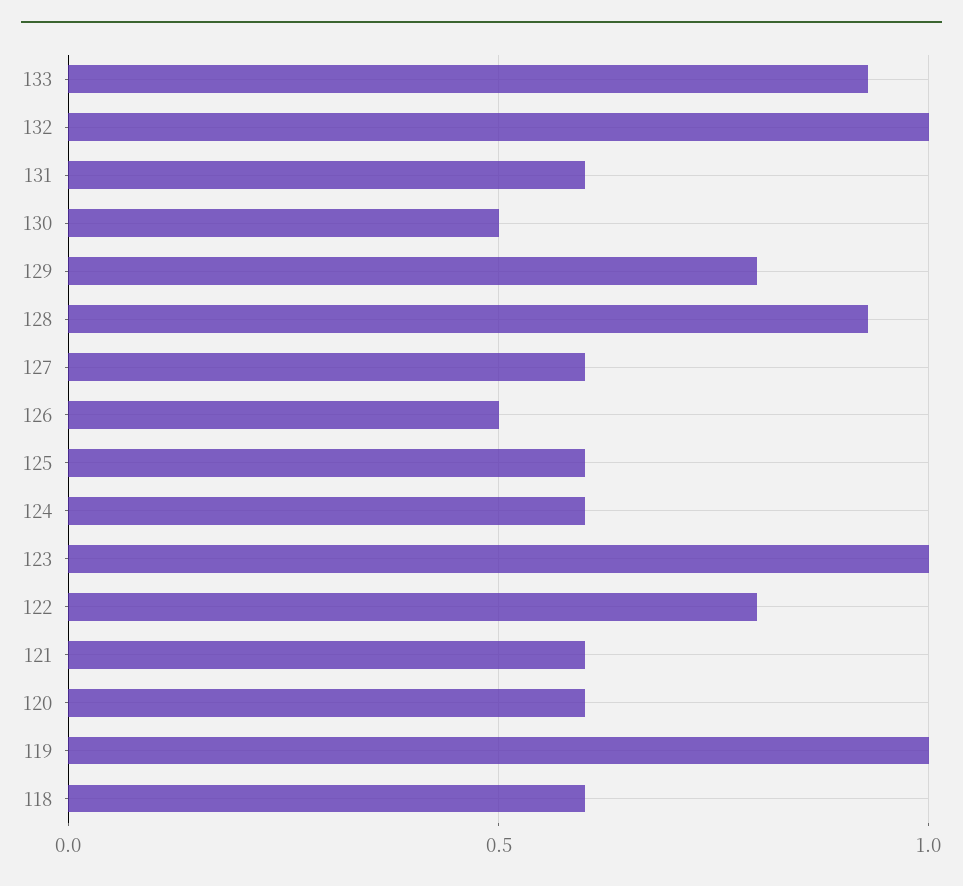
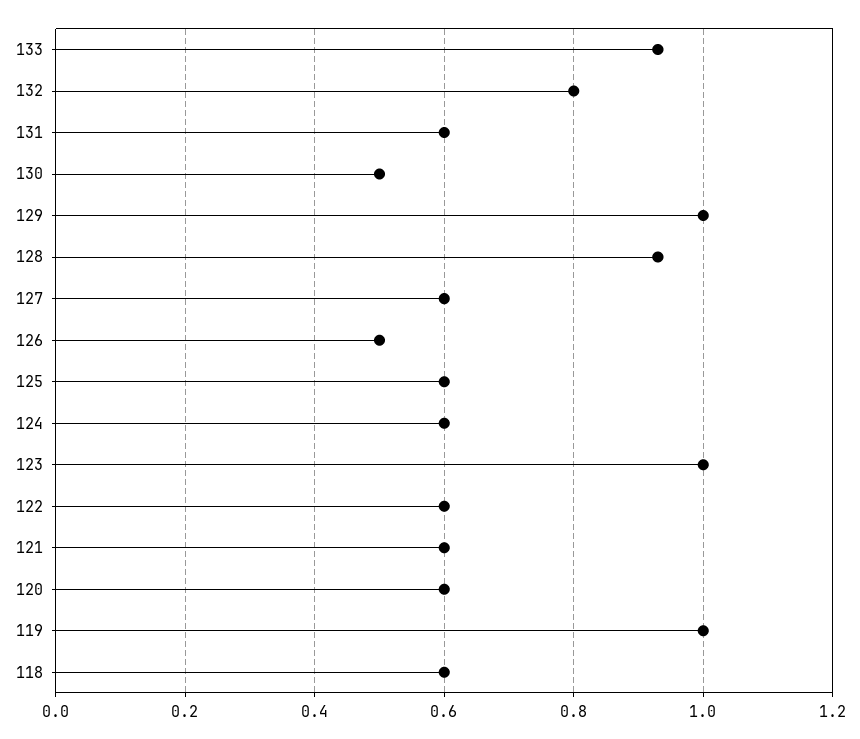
132: 1 -> 0.8
129: 0.8 -> 1
122: 0.8 -> 0.6

